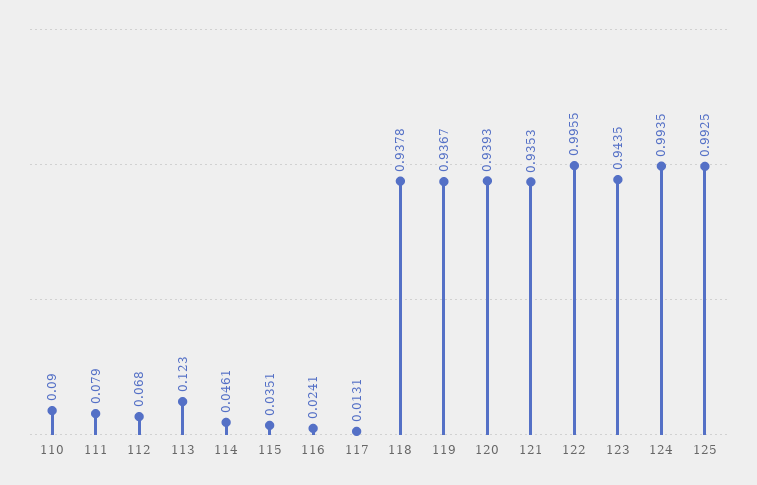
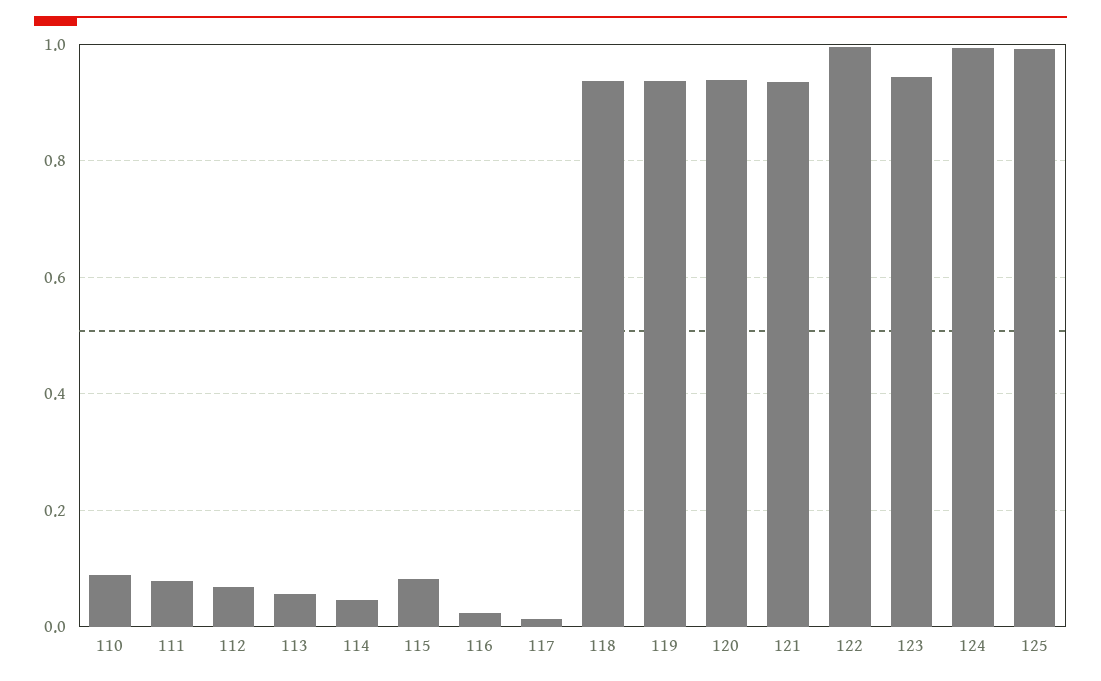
113: 0.123 -> 0.06
115: 0.0351 -> 0.08

